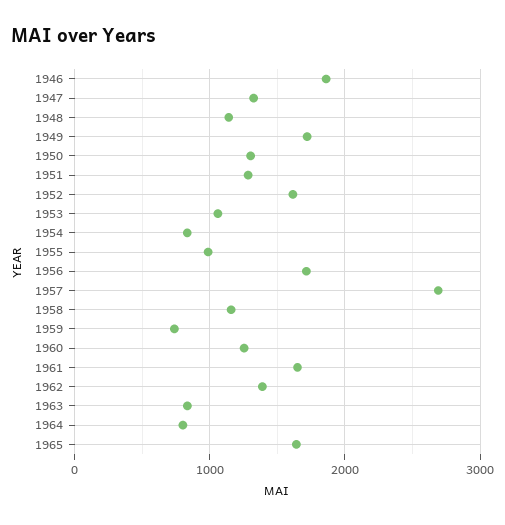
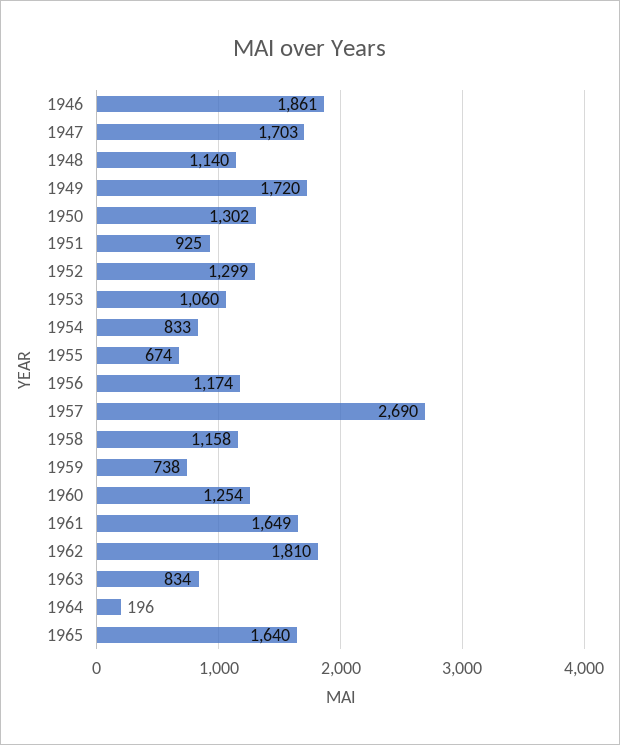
1947: 1300 -> 1703
1951: 1300 -> 925
1952: 1600 -> 1299
1955: 1000 -> 674
1956: 1700 -> 1174
1962: 1400 -> 1810
1964: 800 -> 196

